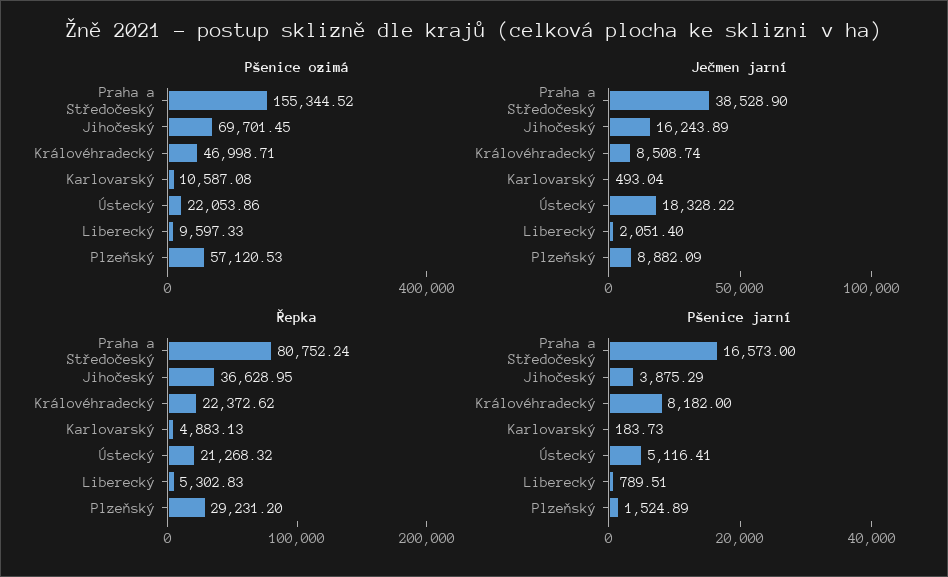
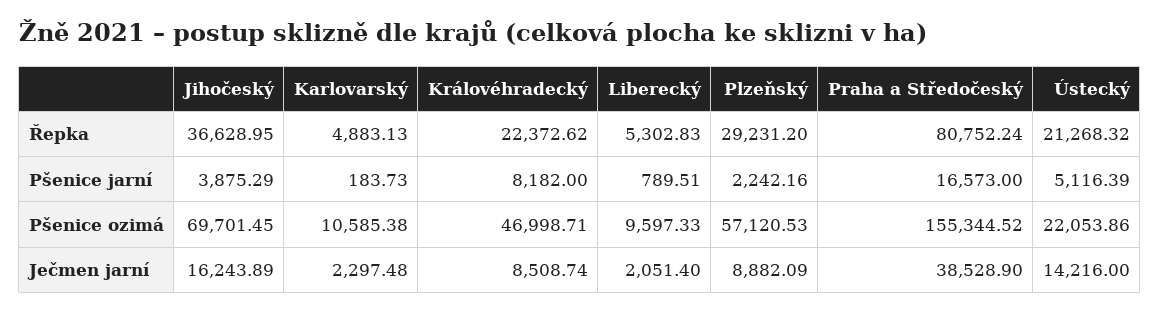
Pšenice ozimá, Karlovarský: 10587.08 -> 10585.38
Ječmen jarní, Karlovarský: 493.04 -> 2297.48
Ječmen jarní, Ústecký: 18328.22 -> 14216
Pšenice jarní, Ústecký: 5116.41 -> 5116.39
Pšenice jarní, Plzeňský: 1524.89 -> 2242.16

